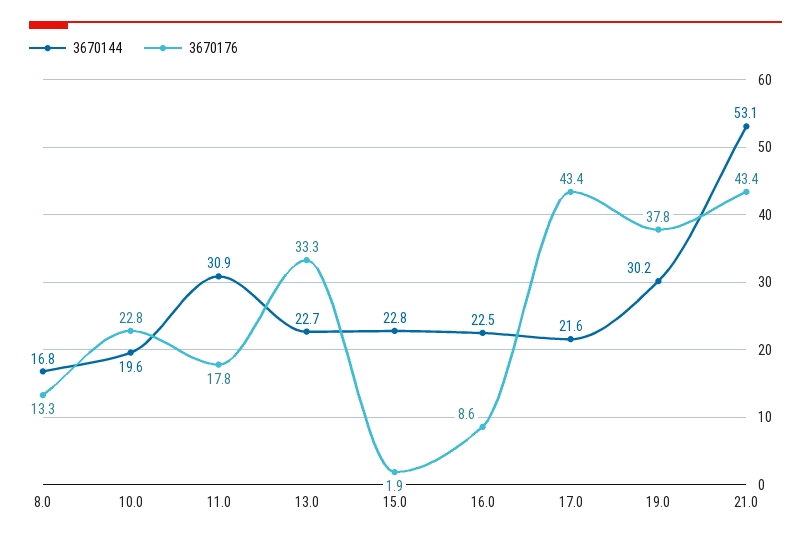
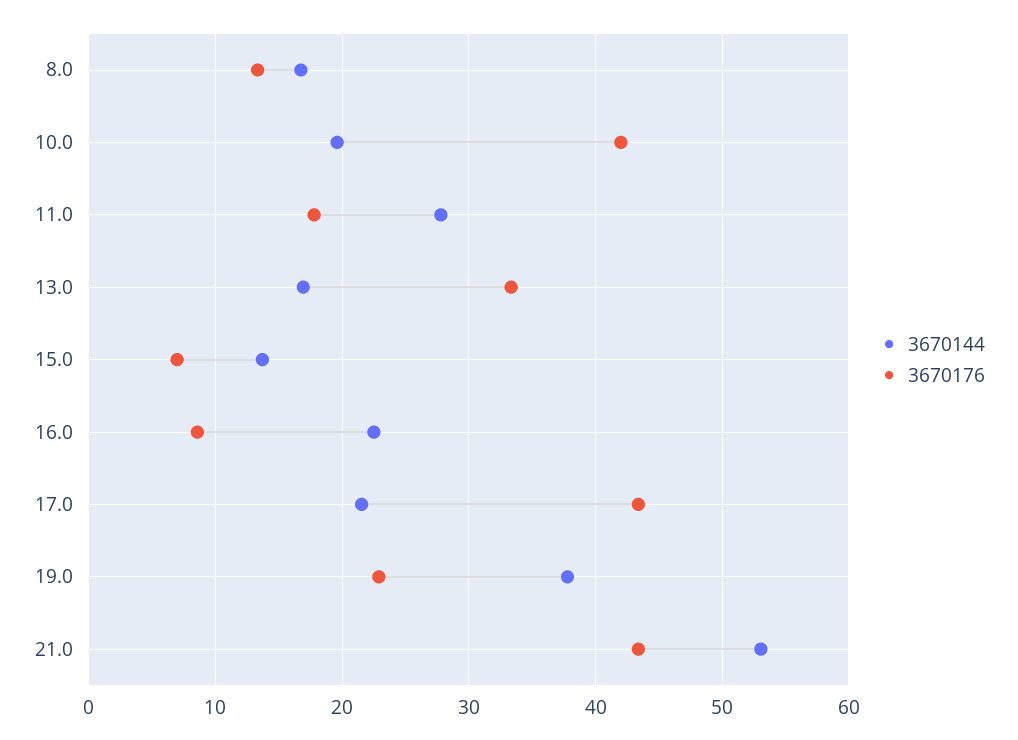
3670176, 10.0: 22.8 -> 42
3670144, 11.0: 30.9 -> 28
3670144, 13.0: 22.7 -> 17
3670144, 15.0: 22.8 -> 14
3670176, 15.0: 1.9 -> 7
3670144, 19.0: 30.2 -> 38
3670176, 19.0: 37.8 -> 23

